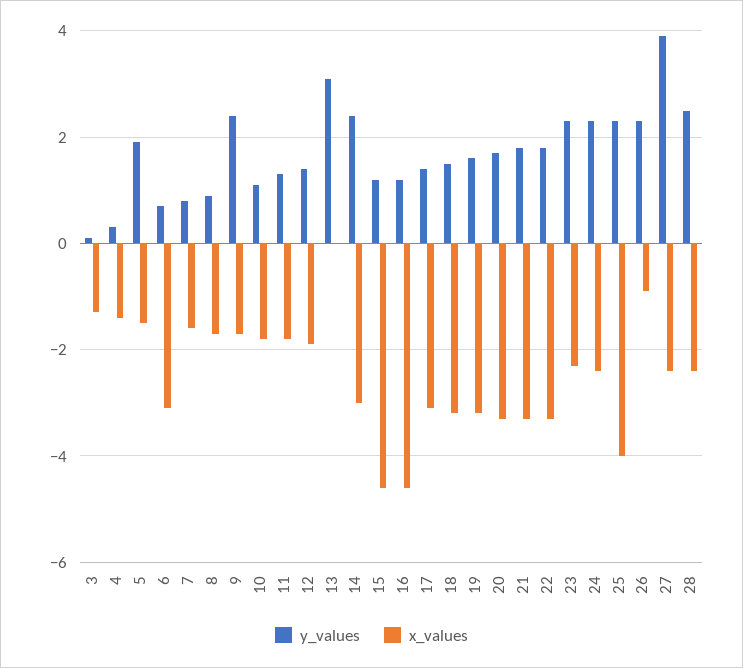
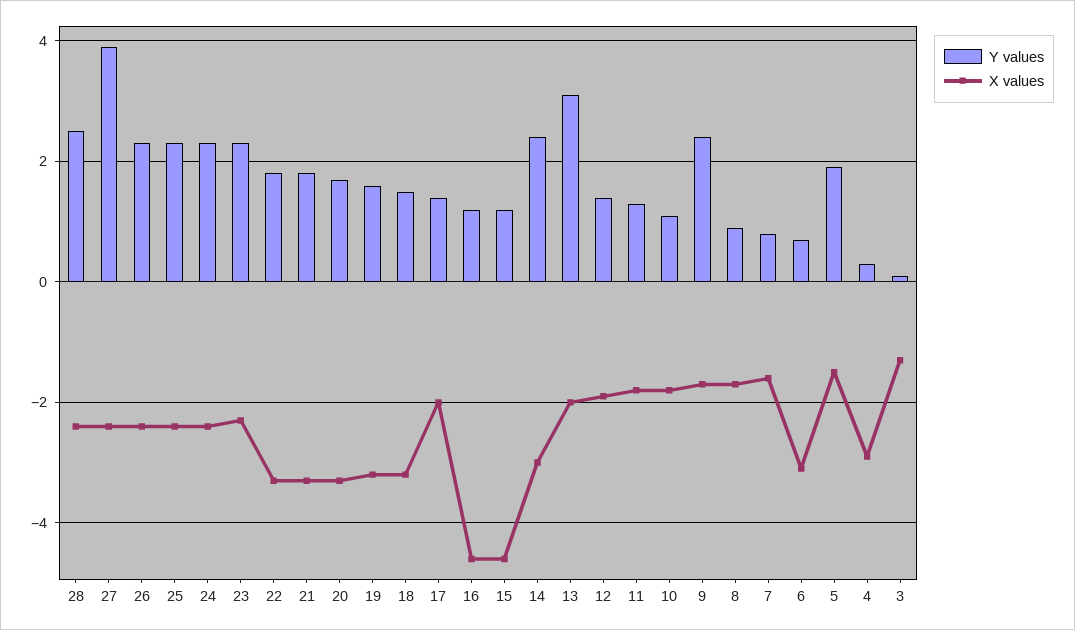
x_values, 4: -1.5 -> -3
x_values, 13: 0 -> -2
x_values, 17: -3 -> -2
x_values, 25: -4 -> -2.5
x_values, 26: -1 -> -2.5

